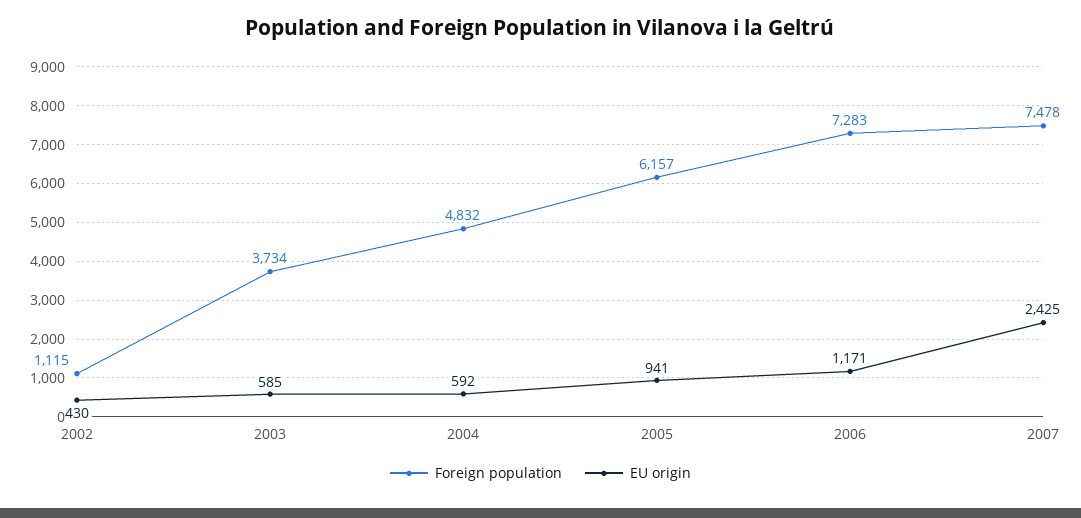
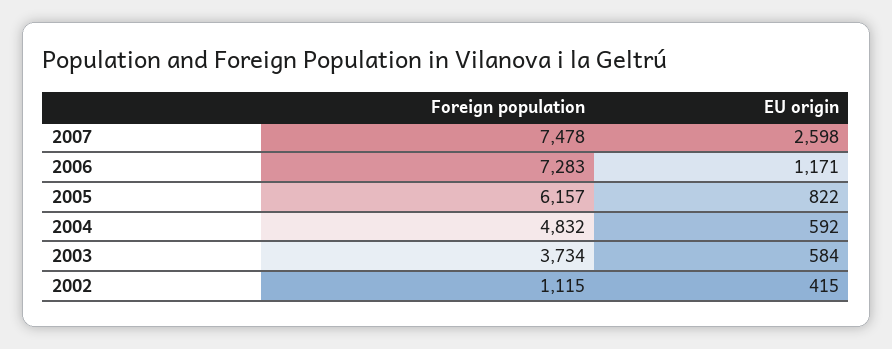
EU origin, 2002: 430 -> 415
EU origin, 2003: 585 -> 584
EU origin, 2005: 941 -> 822
EU origin, 2007: 2425 -> 2598

